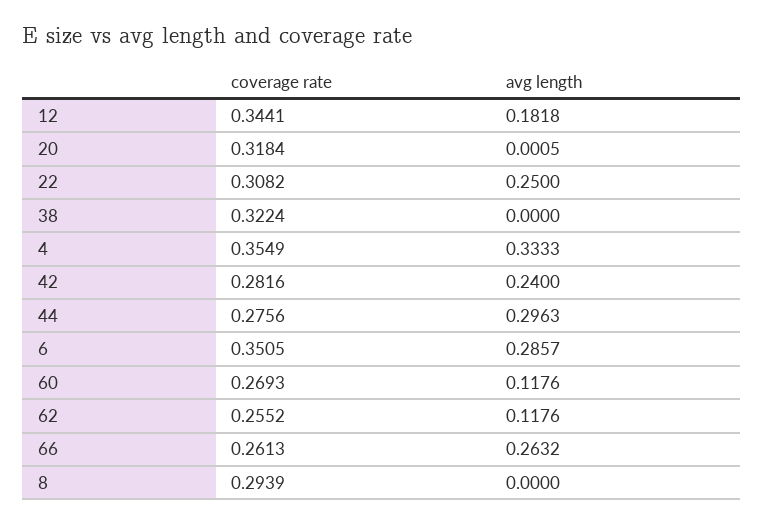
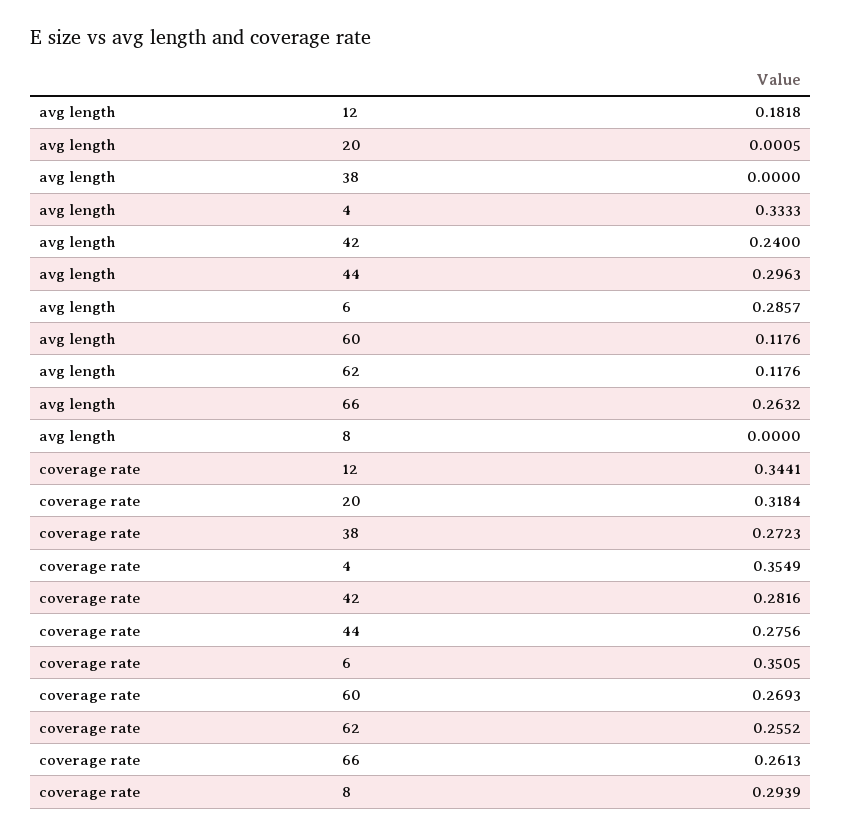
coverage rate, 22: 0.3082 -> none
avg length, 22: 0.25 -> none
coverage rate, 38: 0.3224 -> 0.2723

